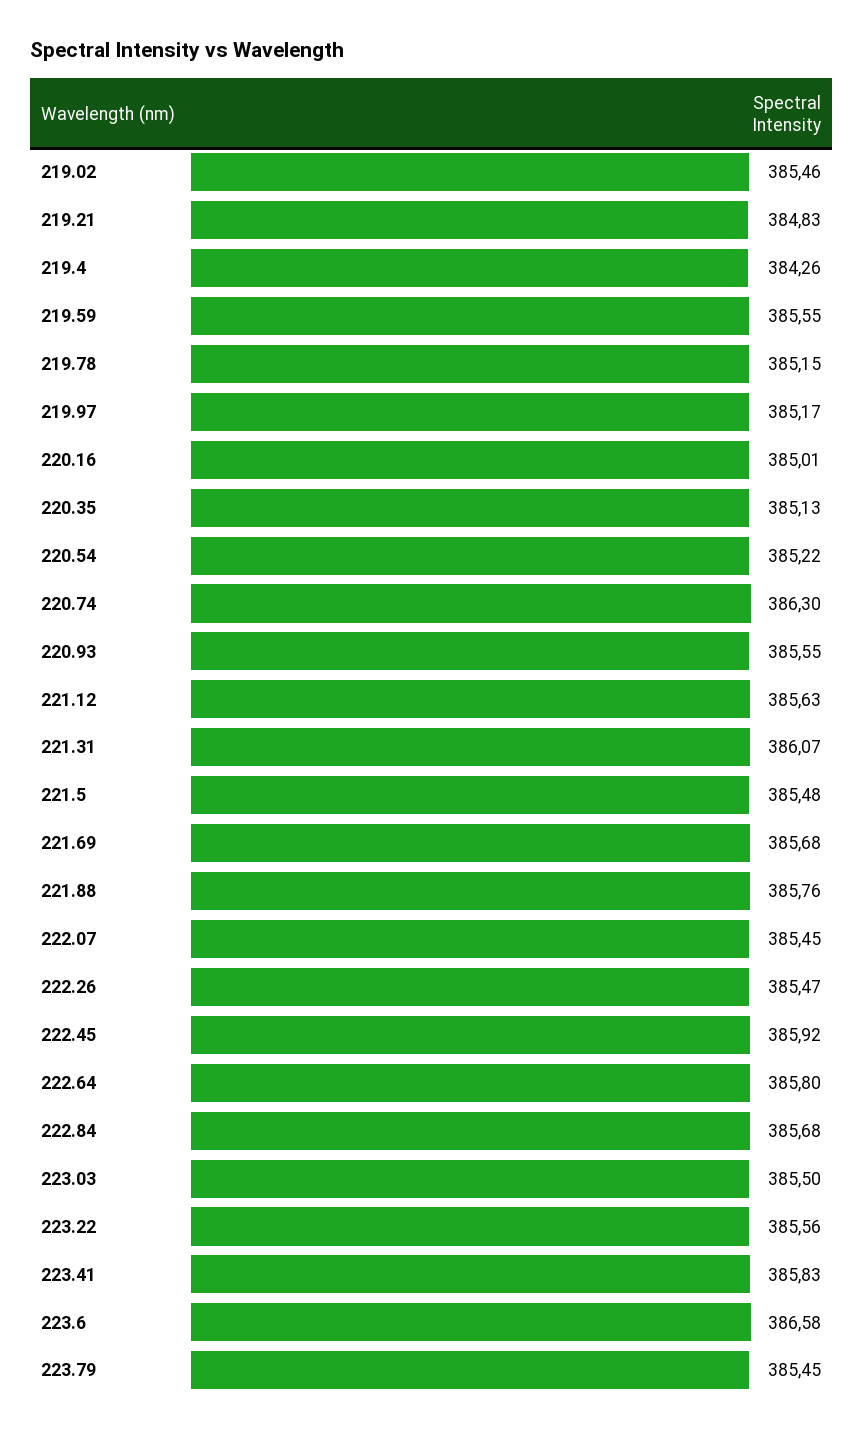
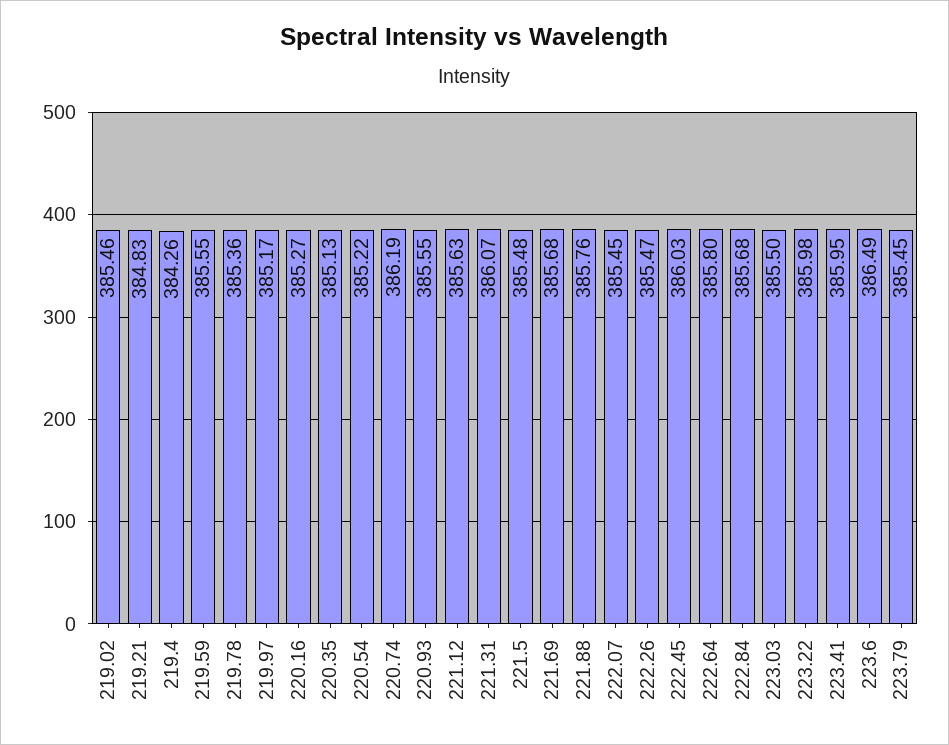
219.78: 385.15 -> 385.36
220.16: 385.01 -> 385.27
220.74: 386.3 -> 386.19
222.45: 385.92 -> 386.03
223.22: 385.56 -> 385.98
223.41: 385.83 -> 385.95
223.6: 386.58 -> 386.49

